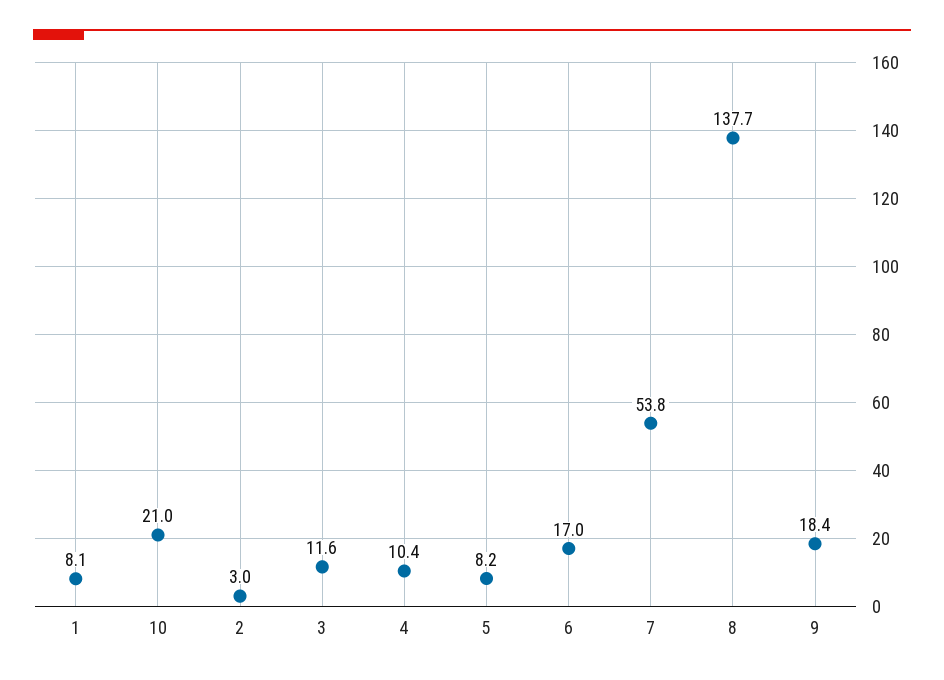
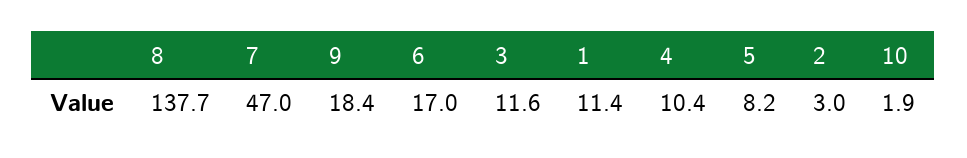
1: 8.1 -> 11.4
10: 21 -> 1.9
7: 53.8 -> 47

